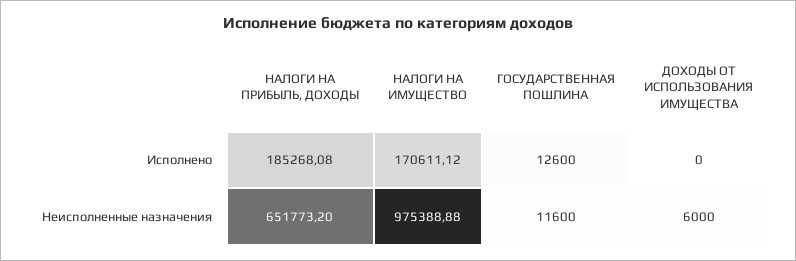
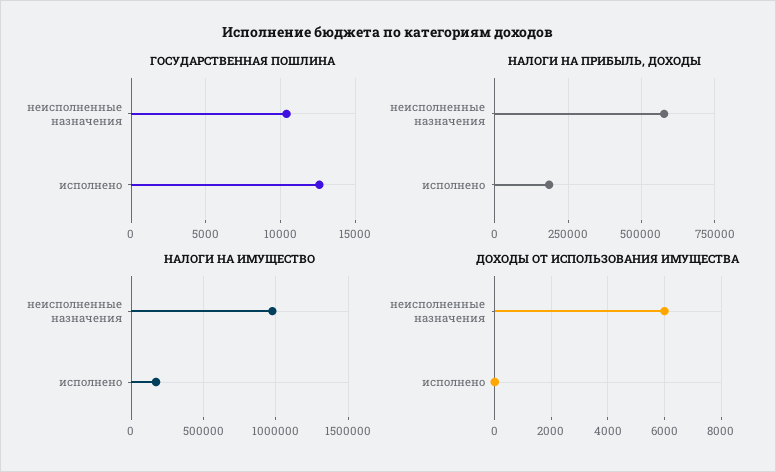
НАЛОГИ НА ПРИБЫЛЬ, ДОХОДЫ, Неисполненные назначения: 651773.2 -> 575000
ГОСУДАРСТВЕННАЯ ПОШЛИНА, Неисполненные назначения: 11600 -> 10500

